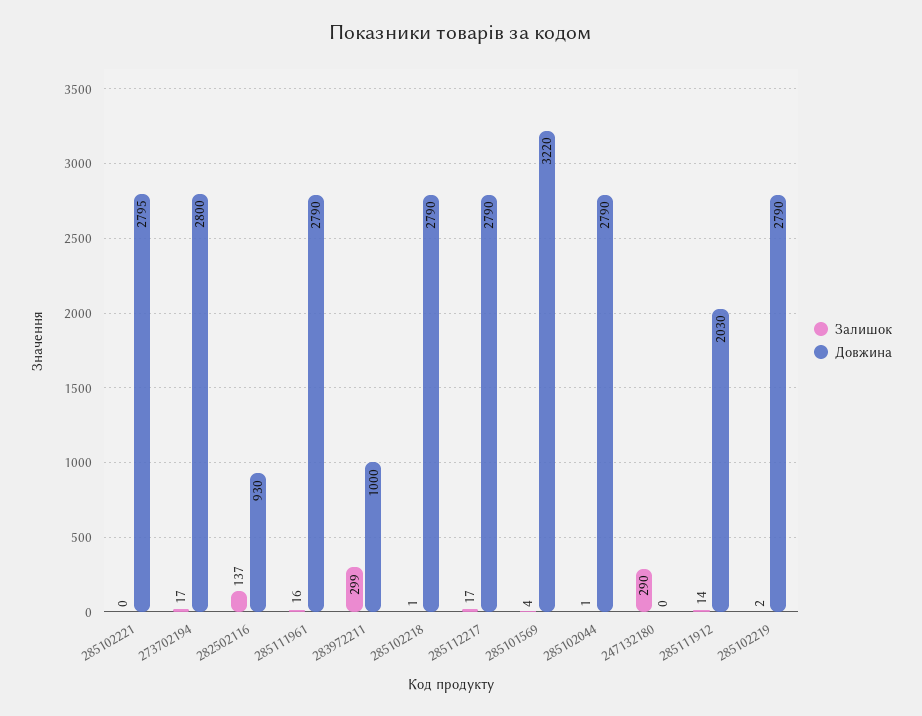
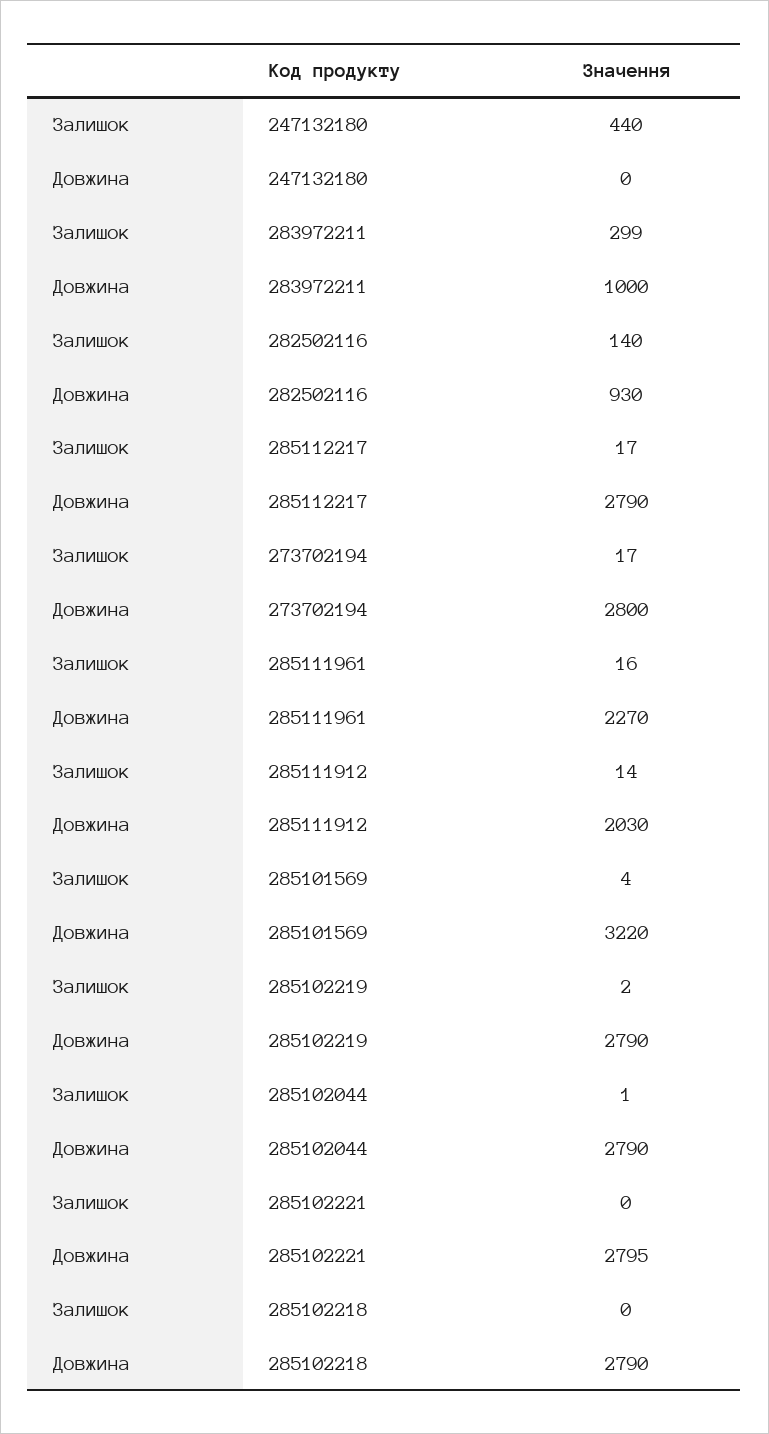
Залишок, 282502116: 137 -> 140
Довжина, 285111961: 2790 -> 2270
Залишок, 285102218: 1 -> 0
Залишок, 247132180: 290 -> 440

